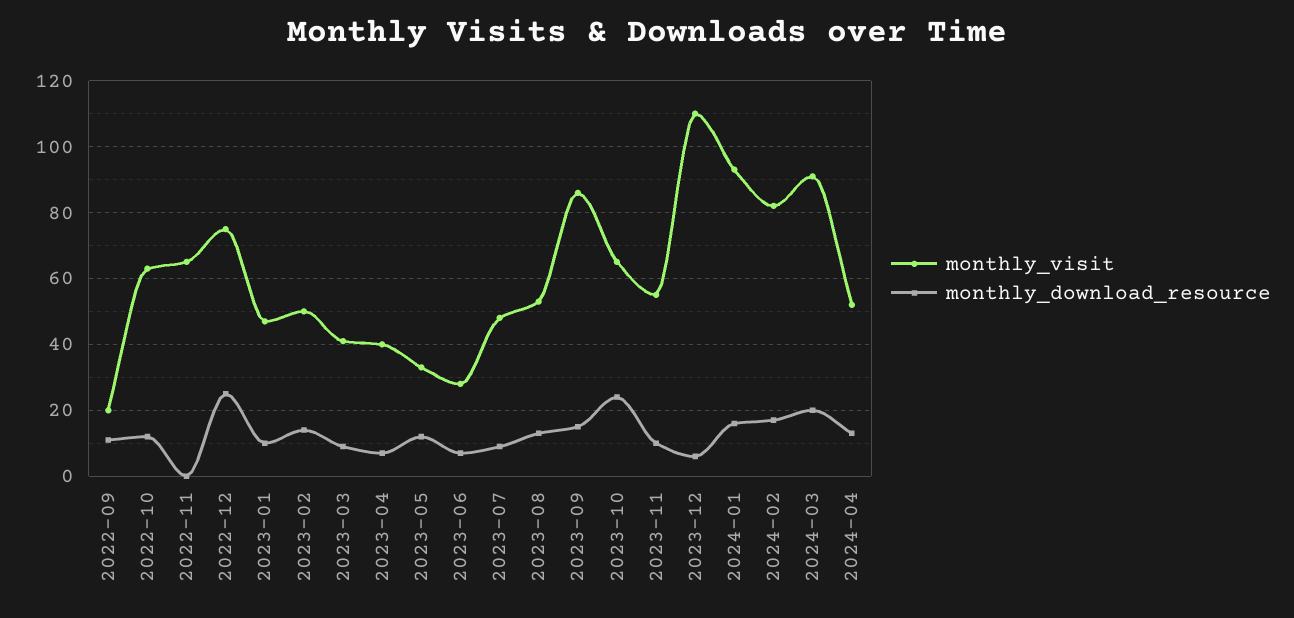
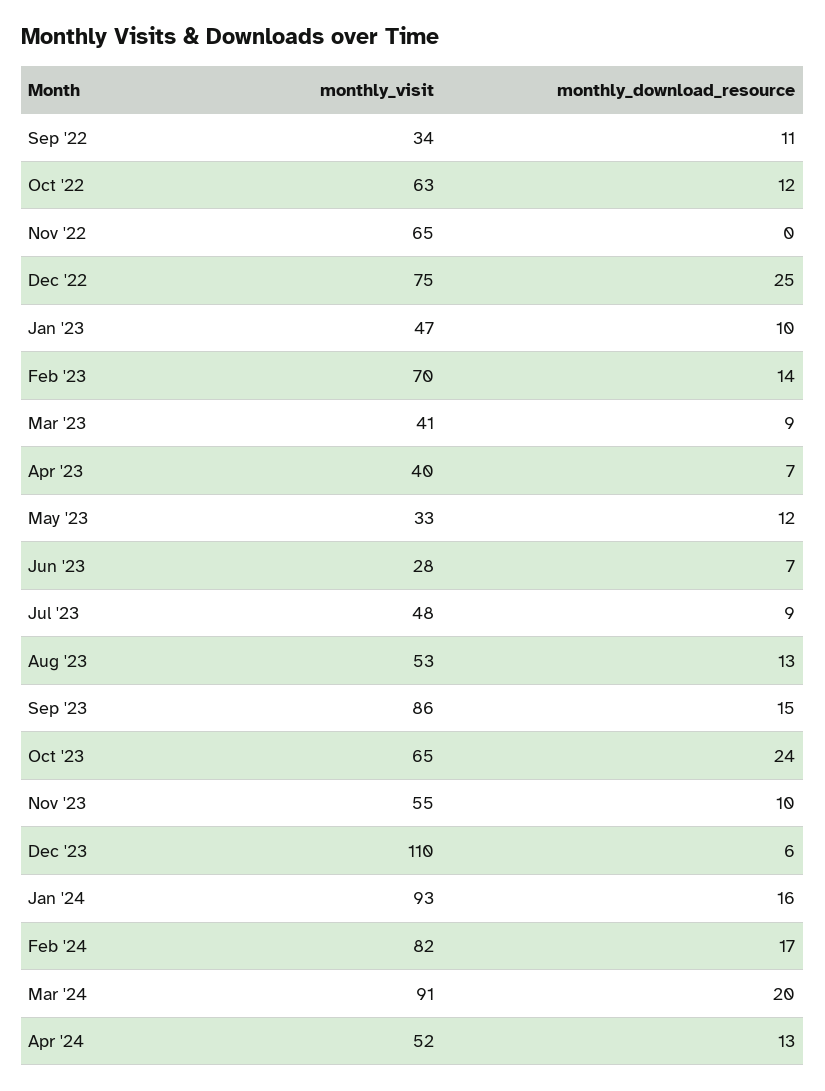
monthly_visit, 2022-09: 20 -> 34
monthly_visit, 2023-02: 50 -> 70

